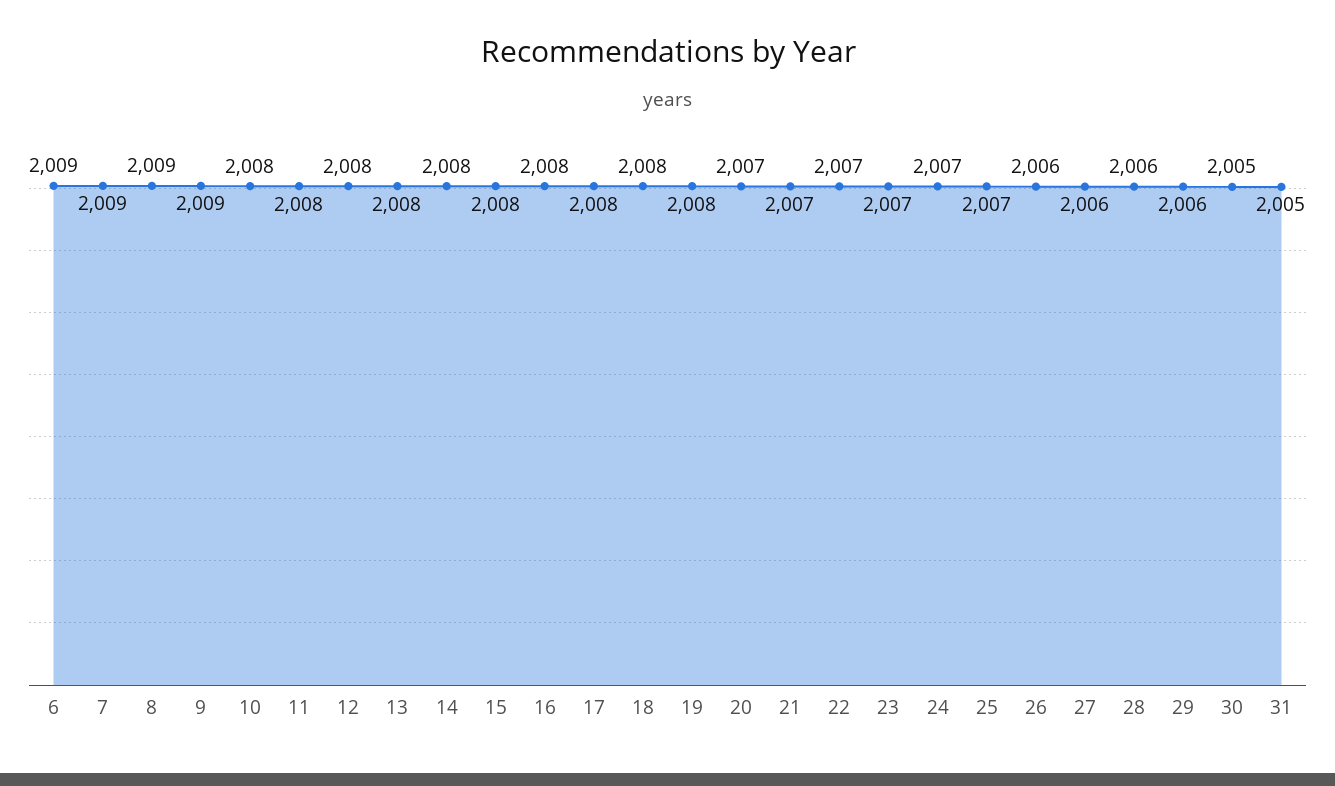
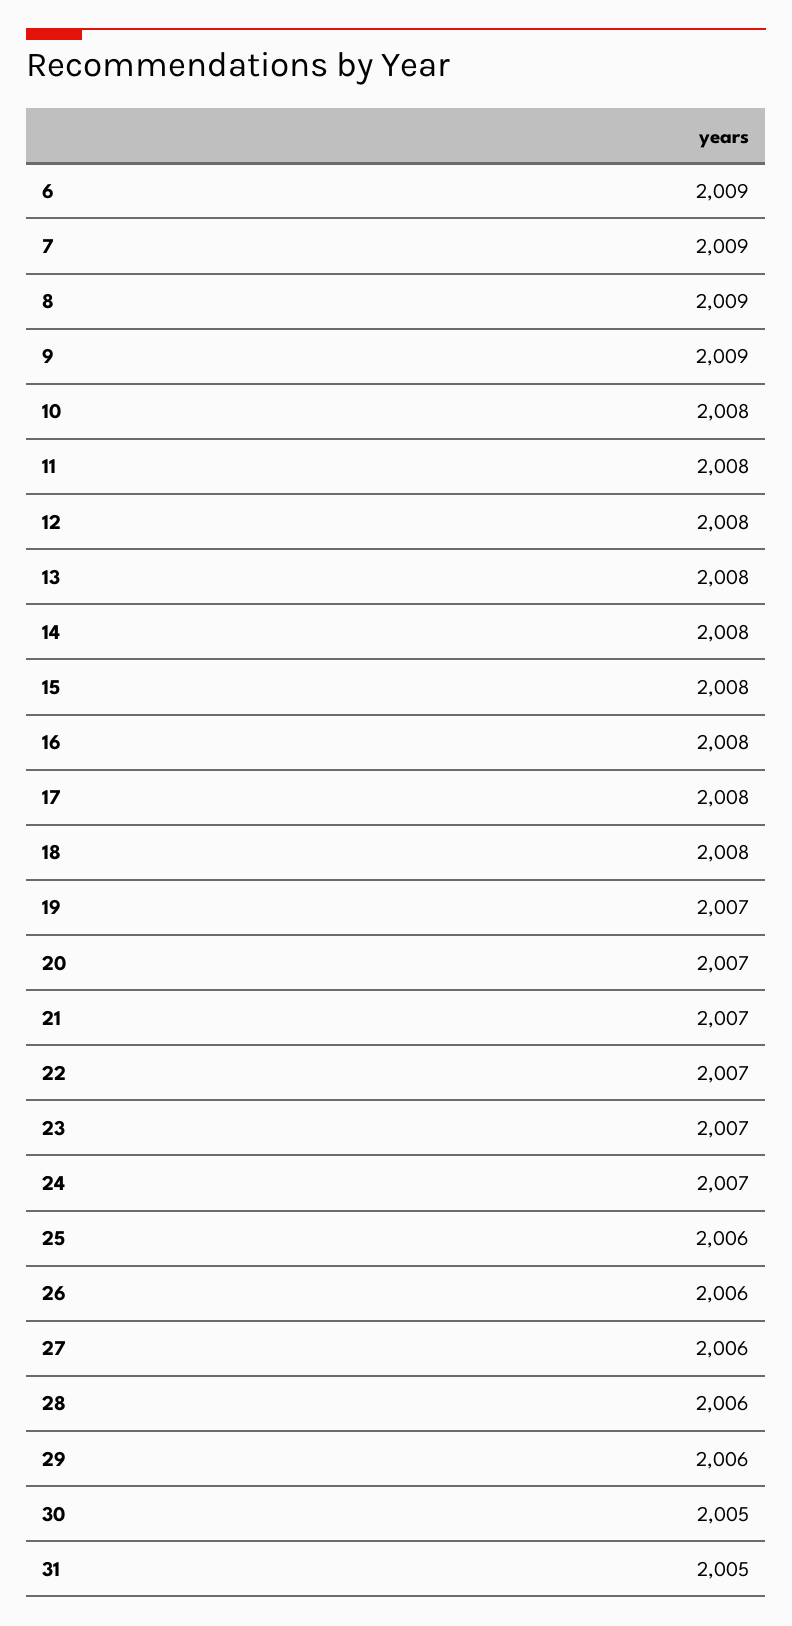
19: 2008 -> 2007
25: 2007 -> 2006

